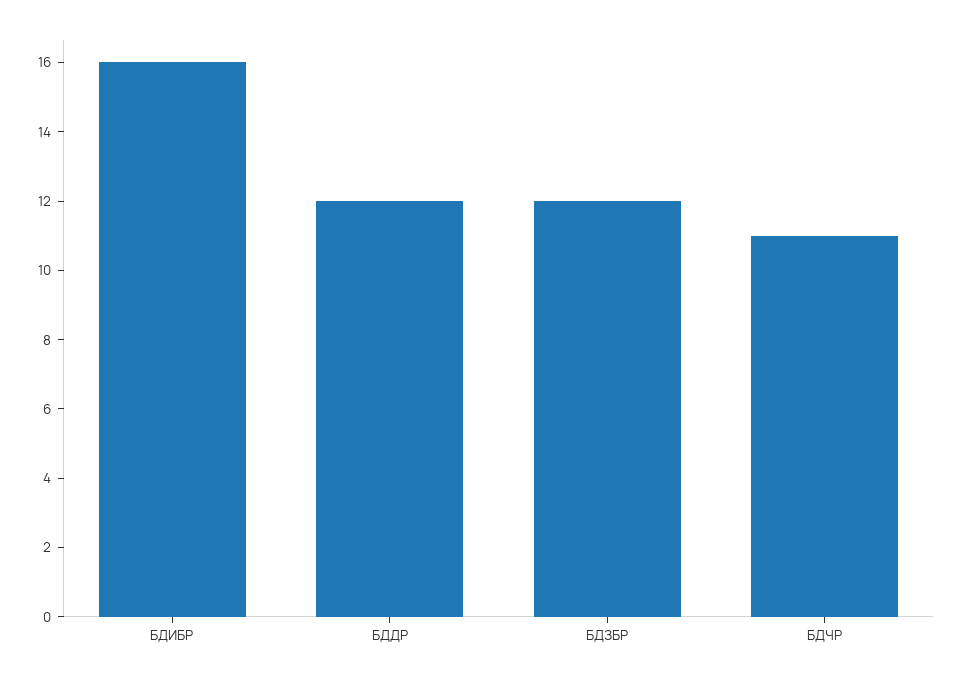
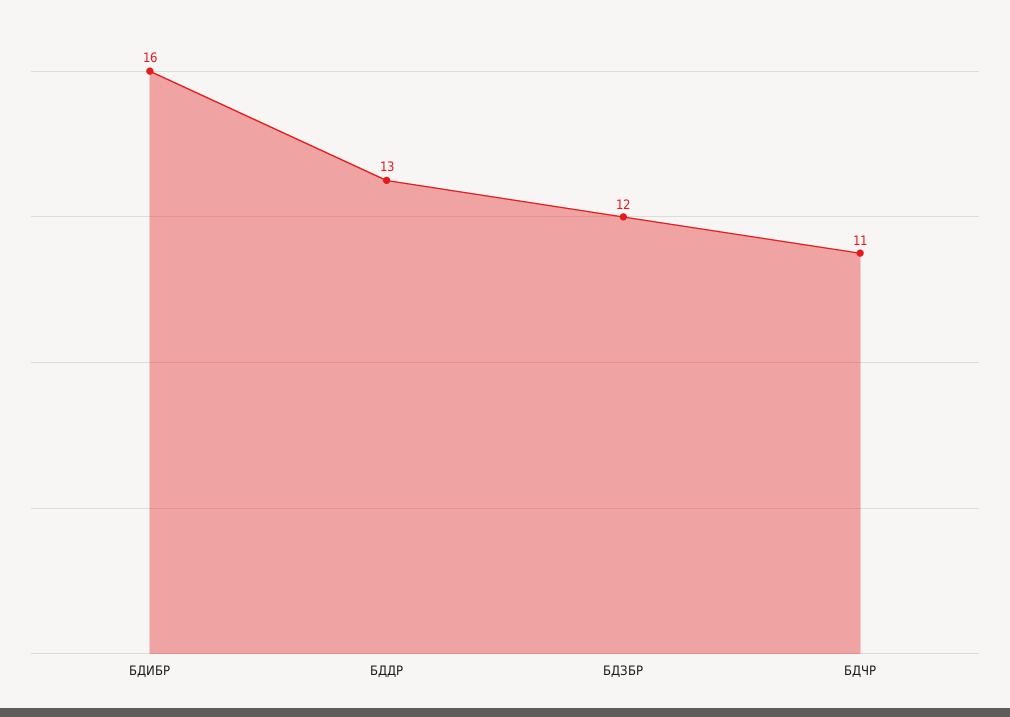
БДДР: 12 -> 13

